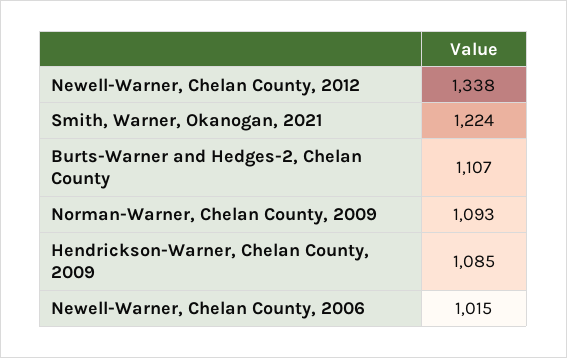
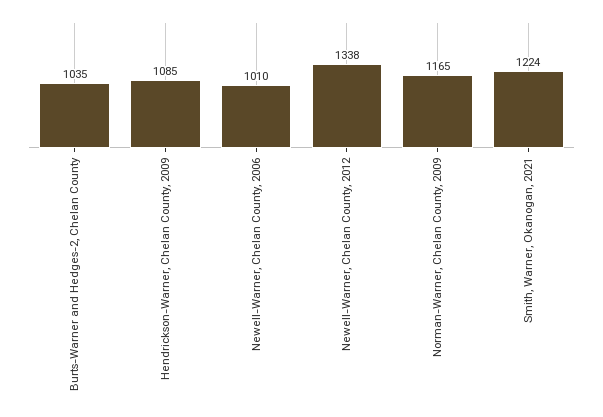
Burts-Warner and Hedges-2, Chelan County: 1107 -> 1035
Norman-Warner, Chelan County, 2009: 1093 -> 1165
Newell-Warner, Chelan County, 2006: 1015 -> 1010

